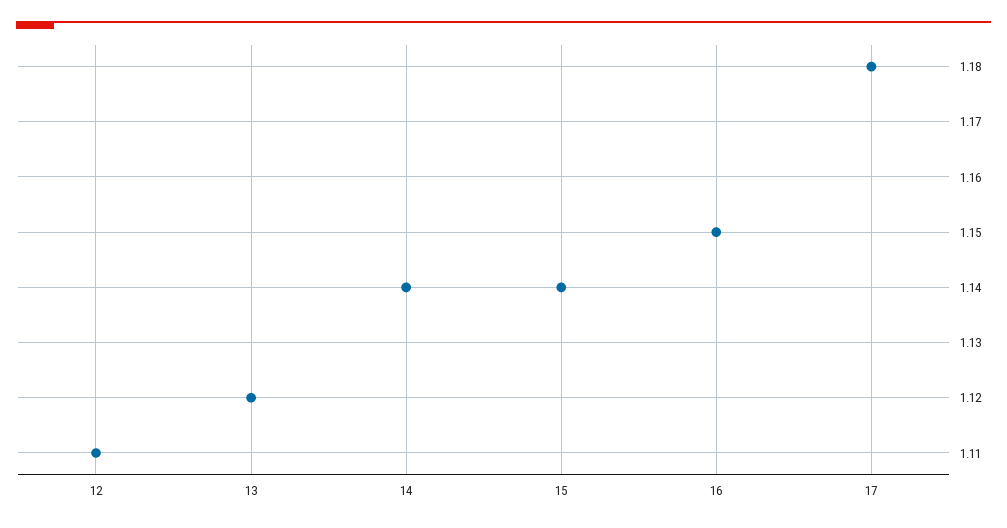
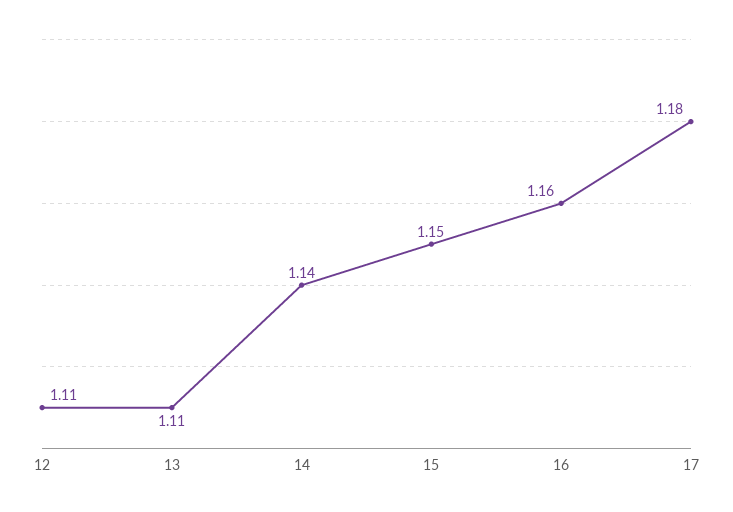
13: 1.12 -> 1.11
15: 1.14 -> 1.15
16: 1.15 -> 1.16

